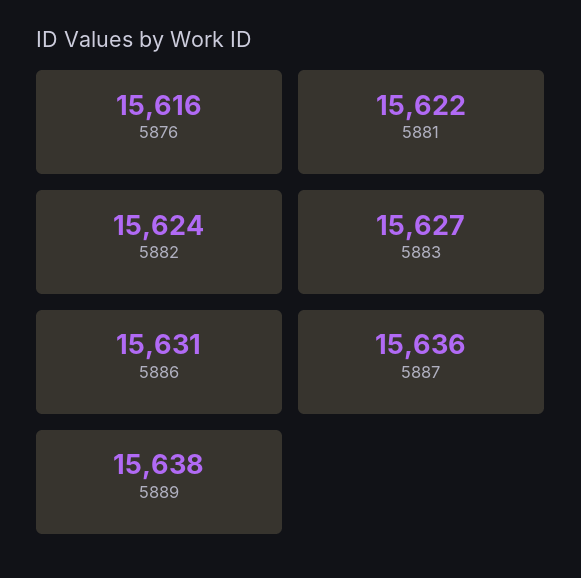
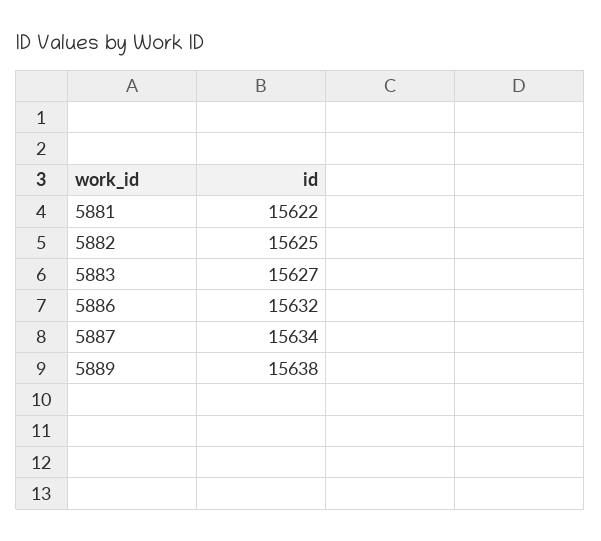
5876: 15616 -> none
5882: 15624 -> 15625
5886: 15631 -> 15632
5887: 15636 -> 15634

